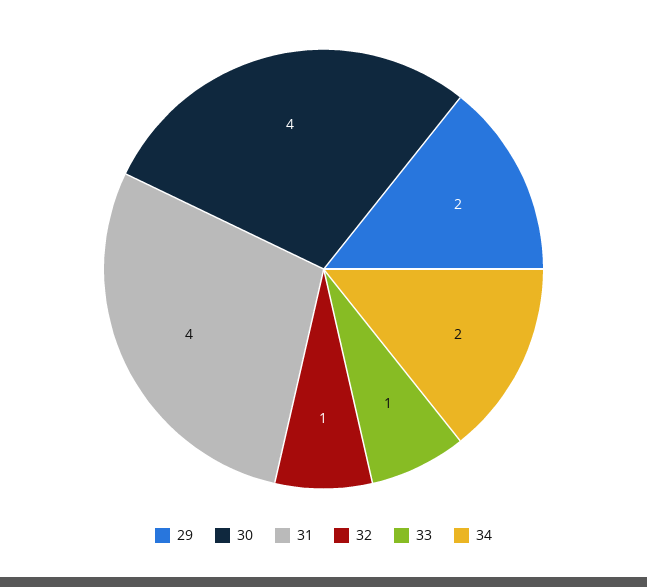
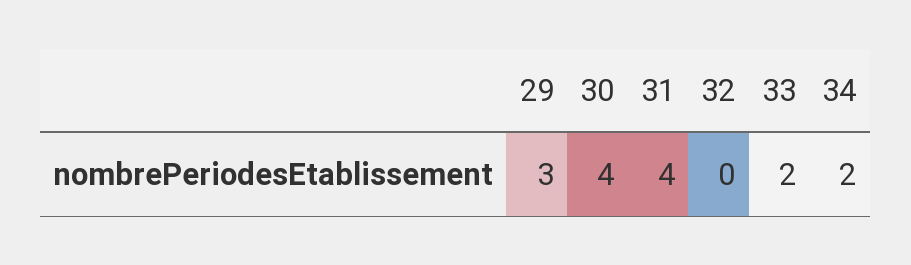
29: 2 -> 3
32: 1 -> 0
33: 1 -> 2

